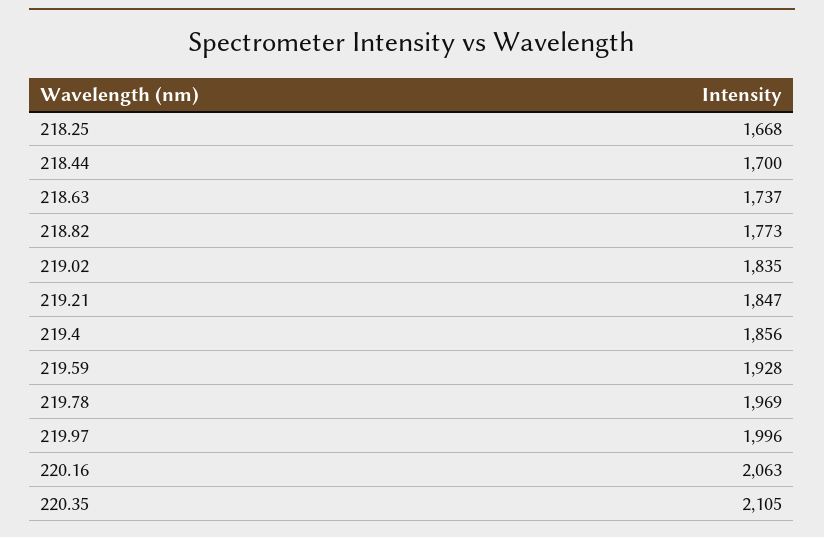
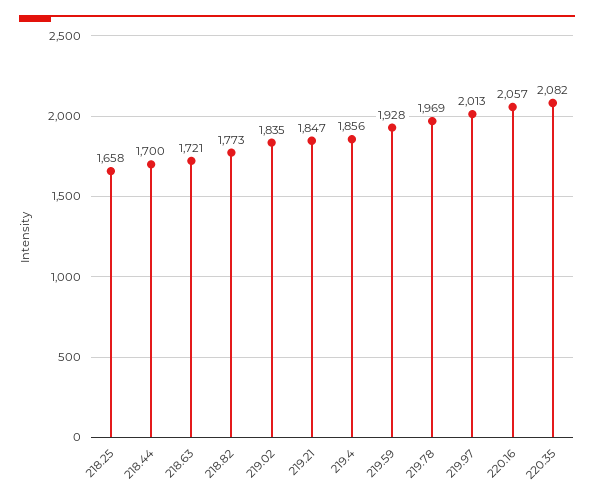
218.25: 1668 -> 1658
218.63: 1737 -> 1721
219.97: 1996 -> 2013
220.16: 2063 -> 2057
220.35: 2105 -> 2082

